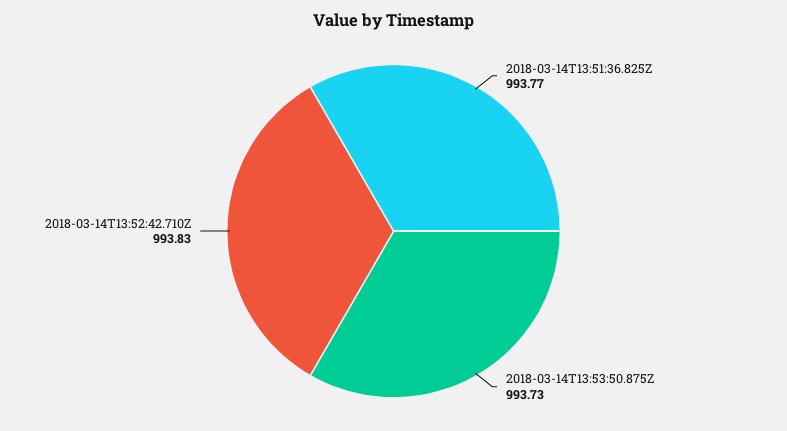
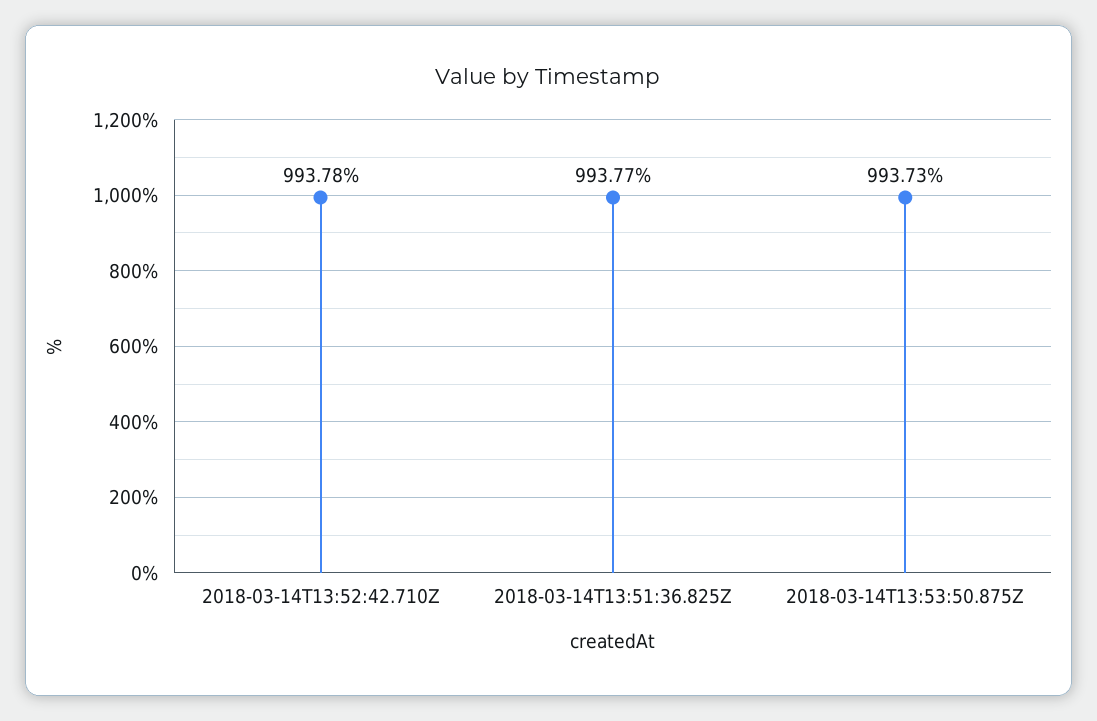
2018-03-14T13:52:42.710Z: 993.83 -> 993.78

